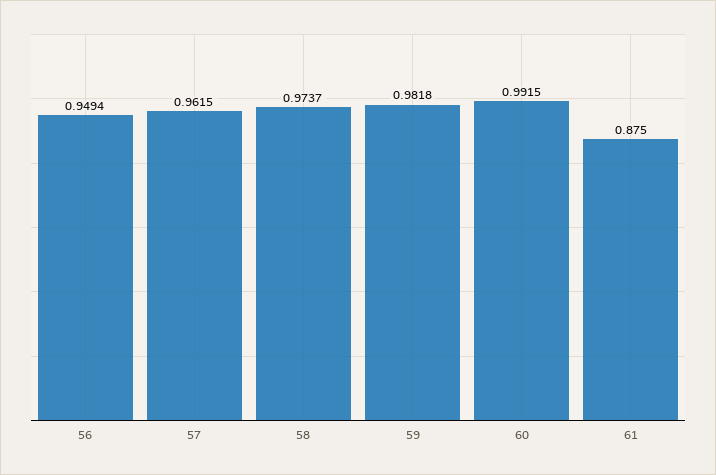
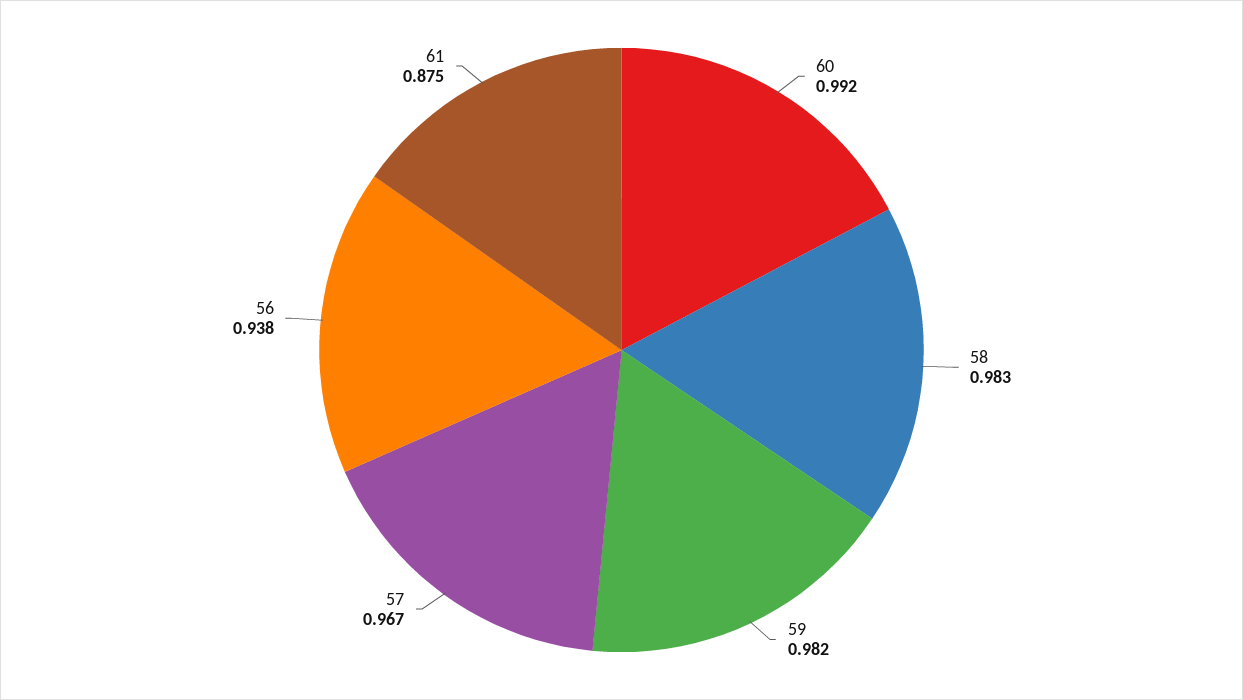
56: 0.9494 -> 0.938
57: 0.9615 -> 0.967
58: 0.9737 -> 0.983

